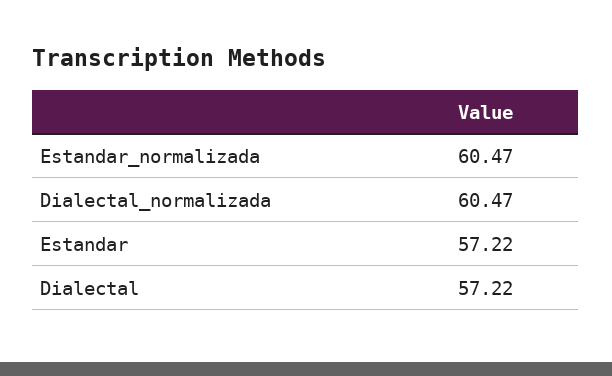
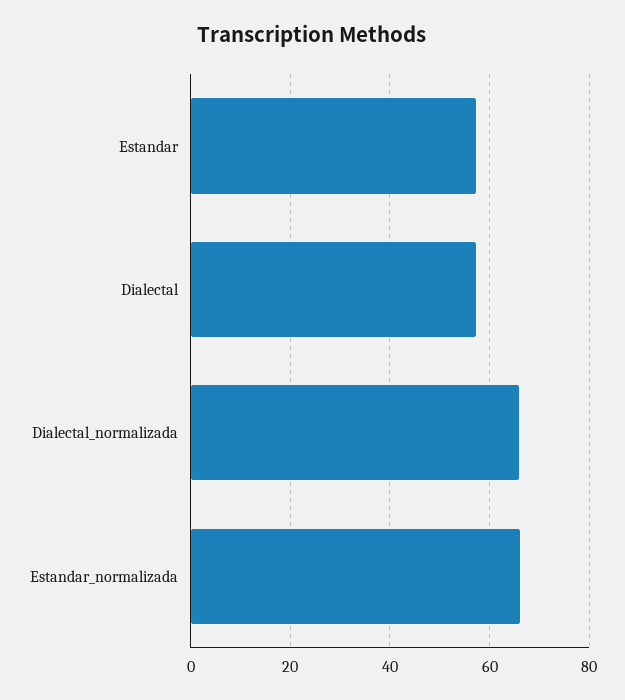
Estandar_normalizada: 60.47 -> 66
Dialectal_normalizada: 60.47 -> 66

